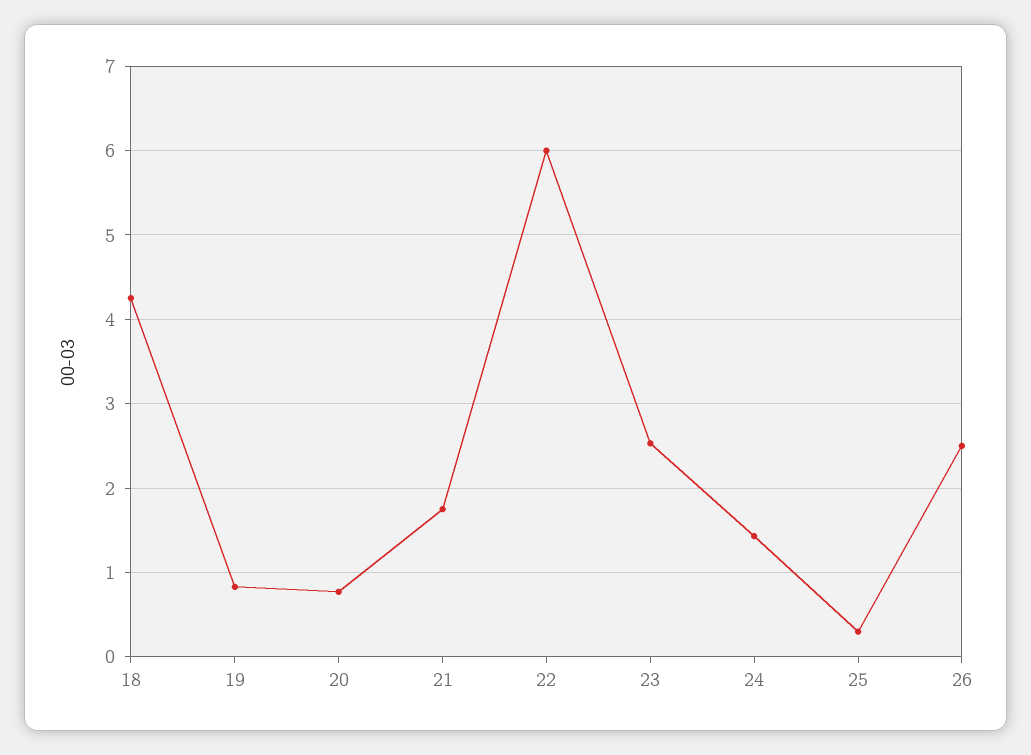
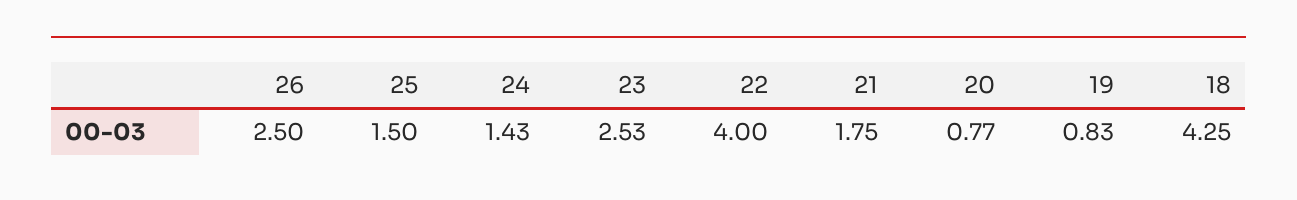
22: 6 -> 4
25: 0.3 -> 1.5

